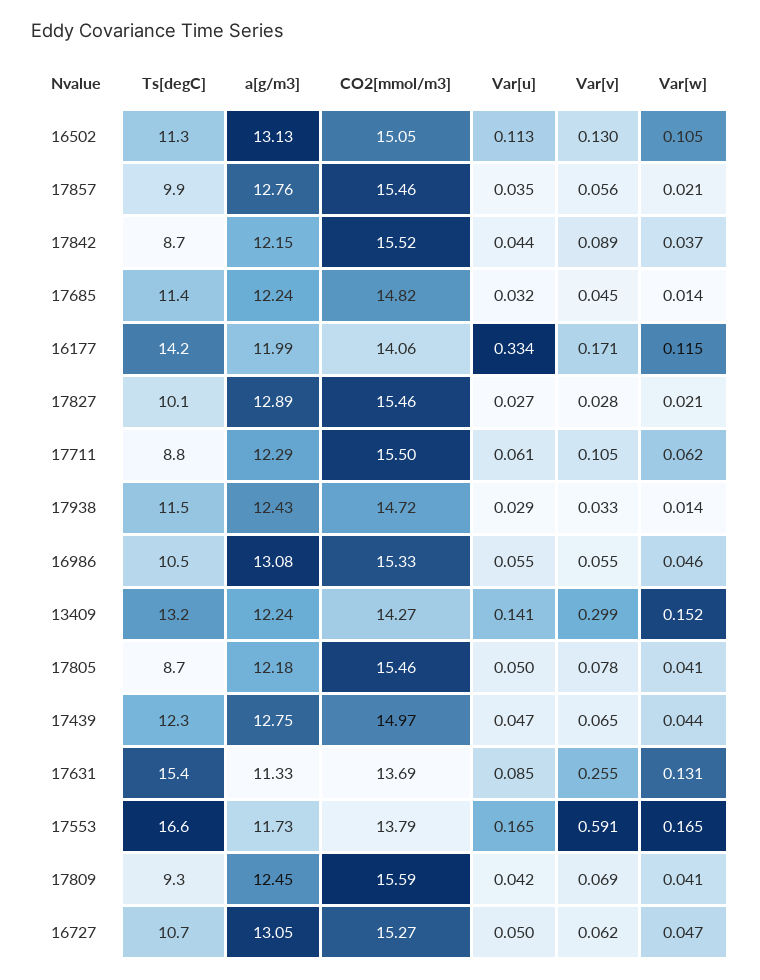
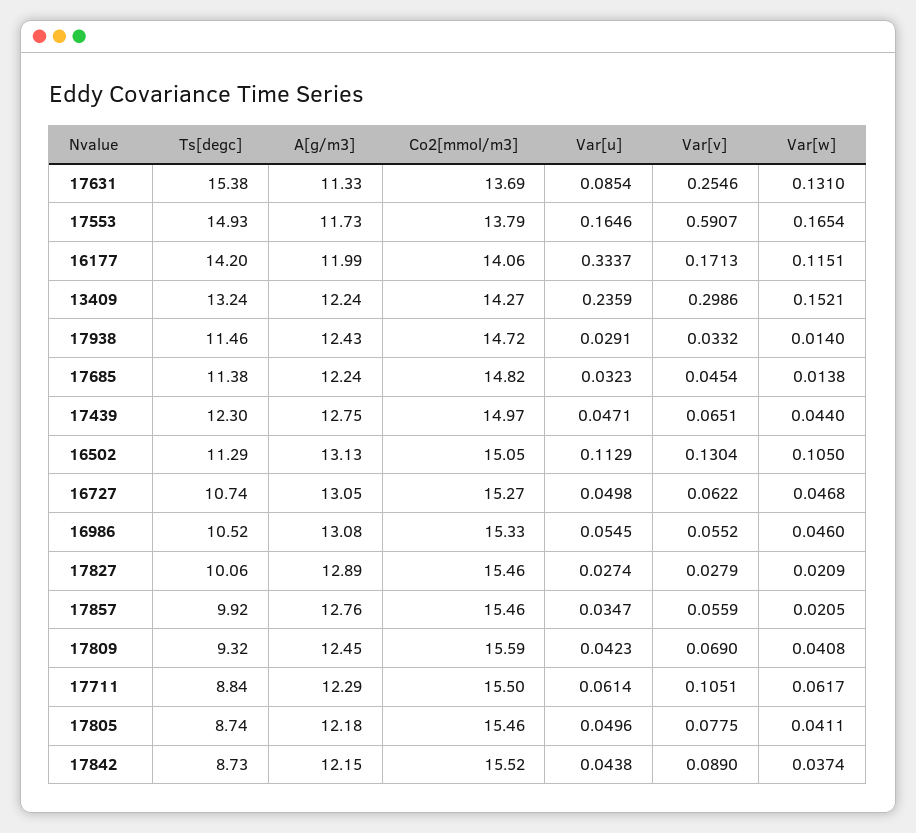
Var[u], 13409: 0.141 -> 0.2359
Ts[degC], 17553: 16.6 -> 14.93

